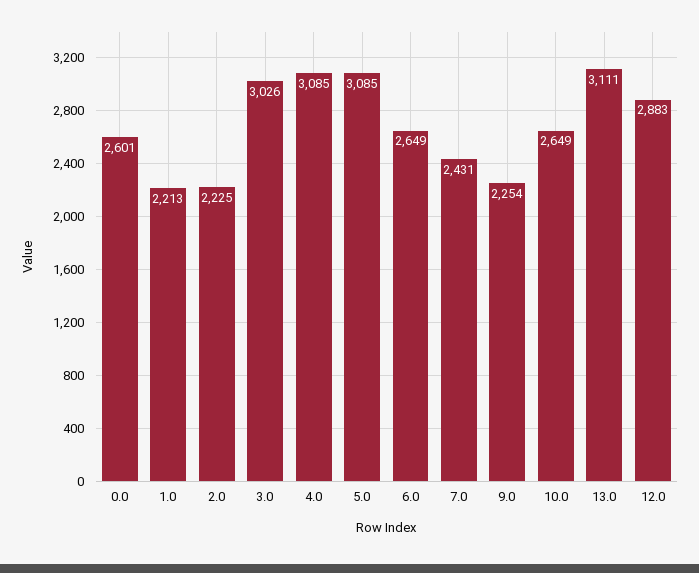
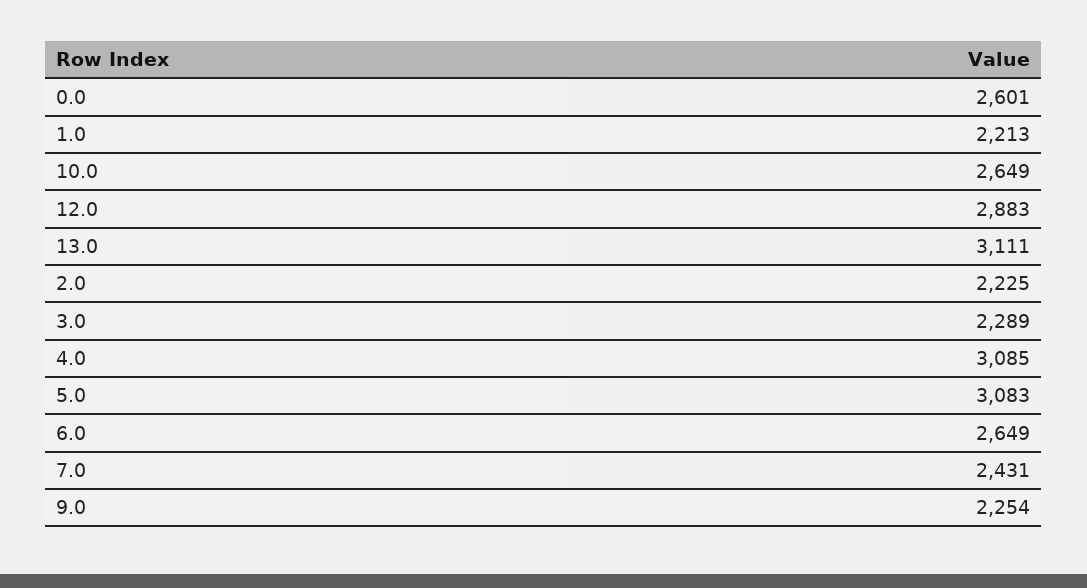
3.0: 3026 -> 2289
5.0: 3085 -> 3083

